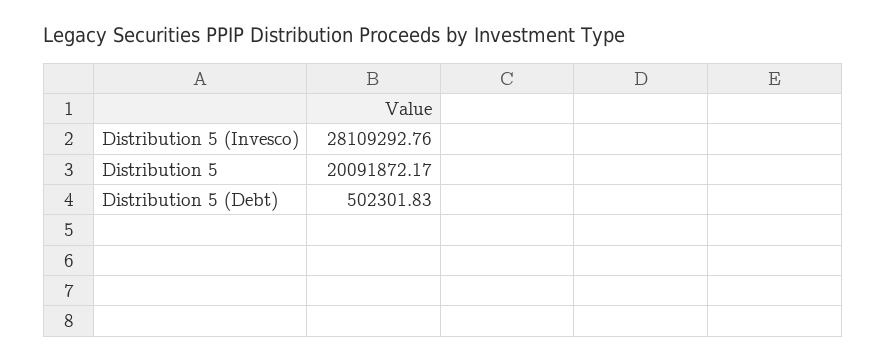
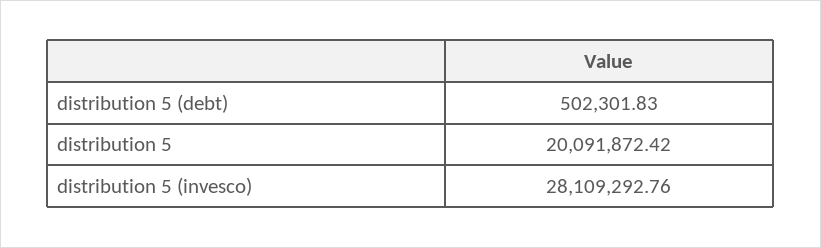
Distribution 5: 20091872.17 -> 20091872.42

